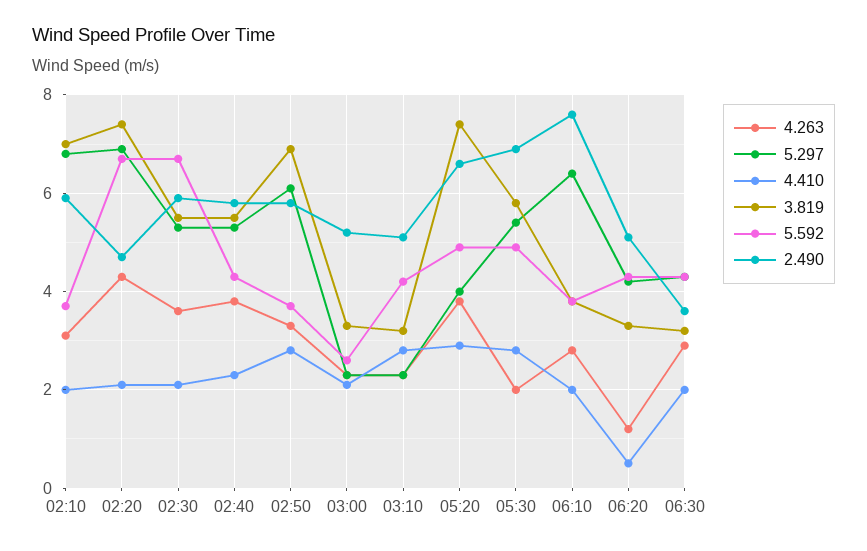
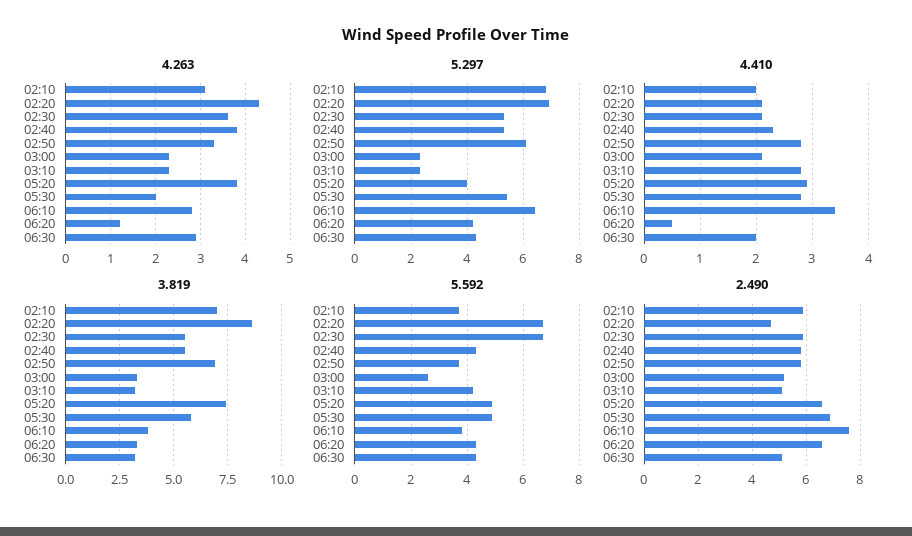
3.819, 02:20: 7.5 -> 8.5
4.410, 06:10: 2 -> 3.5
2.490, 06:20: 5 -> 6.5
2.490, 06:30: 3.5 -> 5

